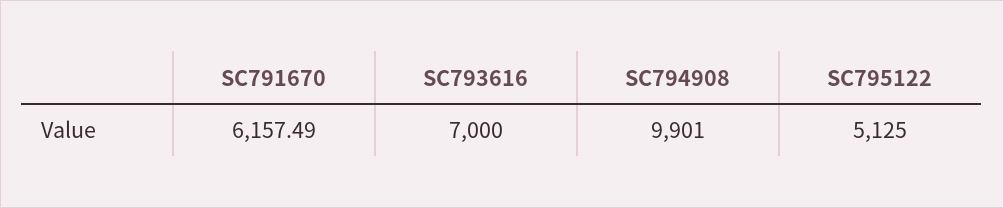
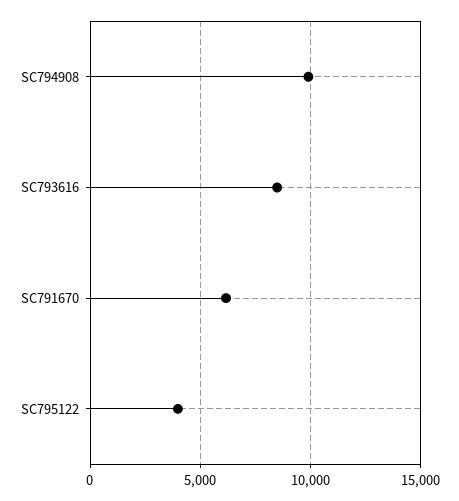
SC793616: 7000 -> 8500
SC795122: 5125 -> 4000

